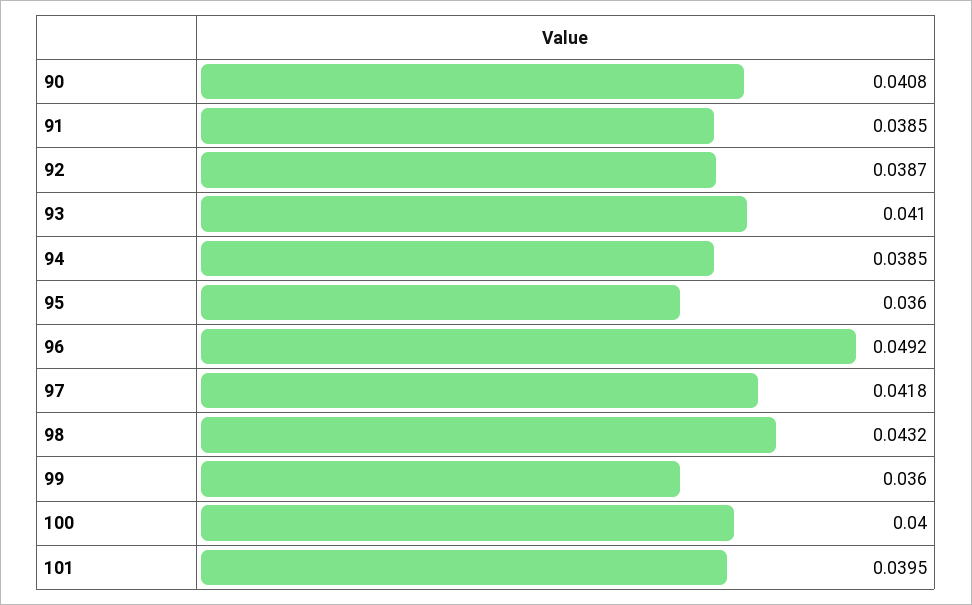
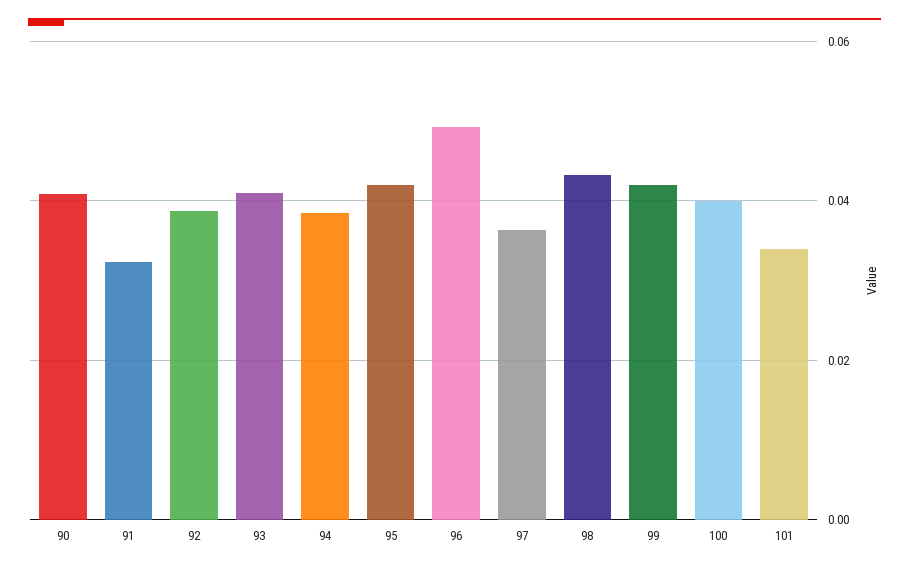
91: 0.0385 -> 0.032
95: 0.036 -> 0.042
97: 0.0418 -> 0.036
99: 0.036 -> 0.042
101: 0.0395 -> 0.034

